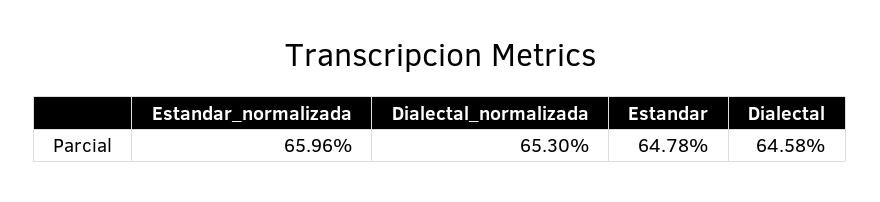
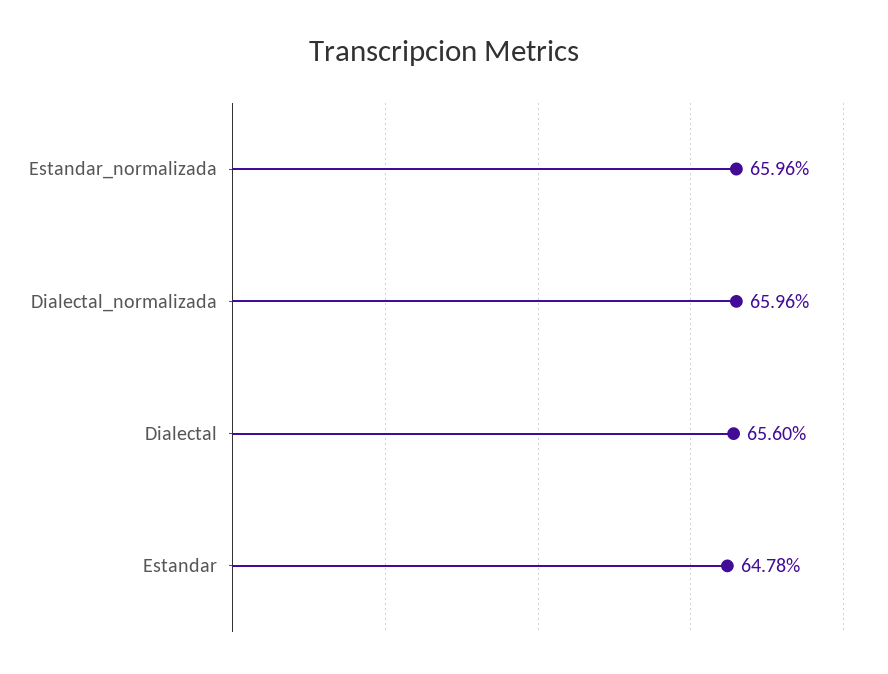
Dialectal_normalizada: 65.3 -> 65.96
Dialectal: 64.58 -> 65.6

